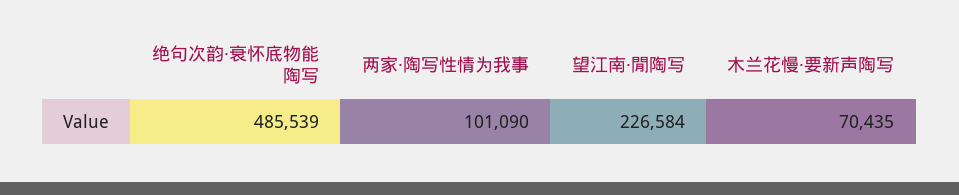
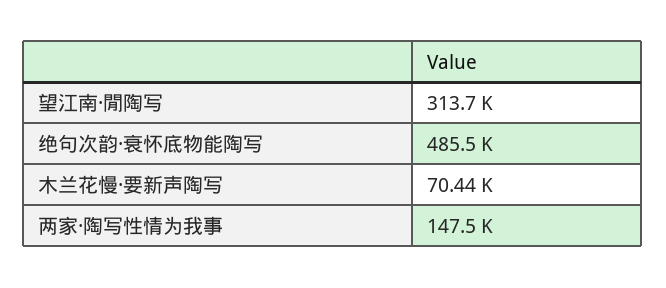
两家·陶写性情为我事: 101090 -> 147500
望江南·閒陶写: 226584 -> 313700

